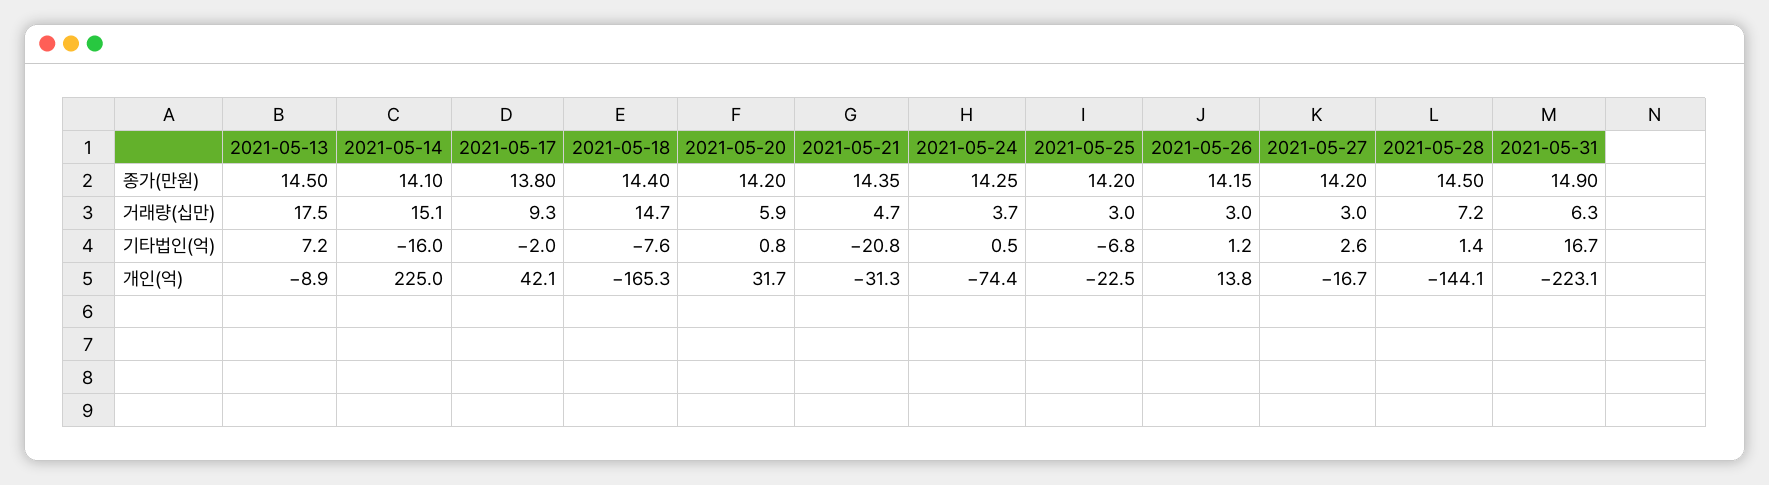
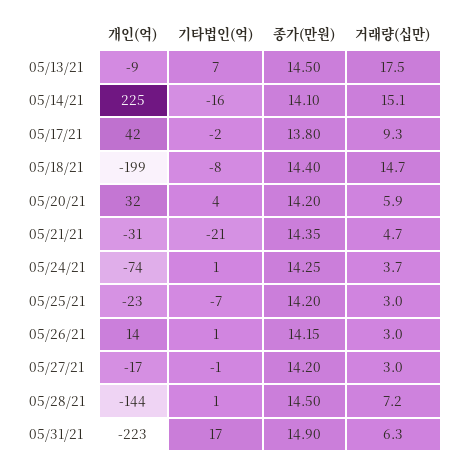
2021-05-20, 기타법인(억): 0.8 -> 4
2021-05-27, 기타법인(억): 2.6 -> -1
2021-05-18, 개인(억): -165.3 -> -199

